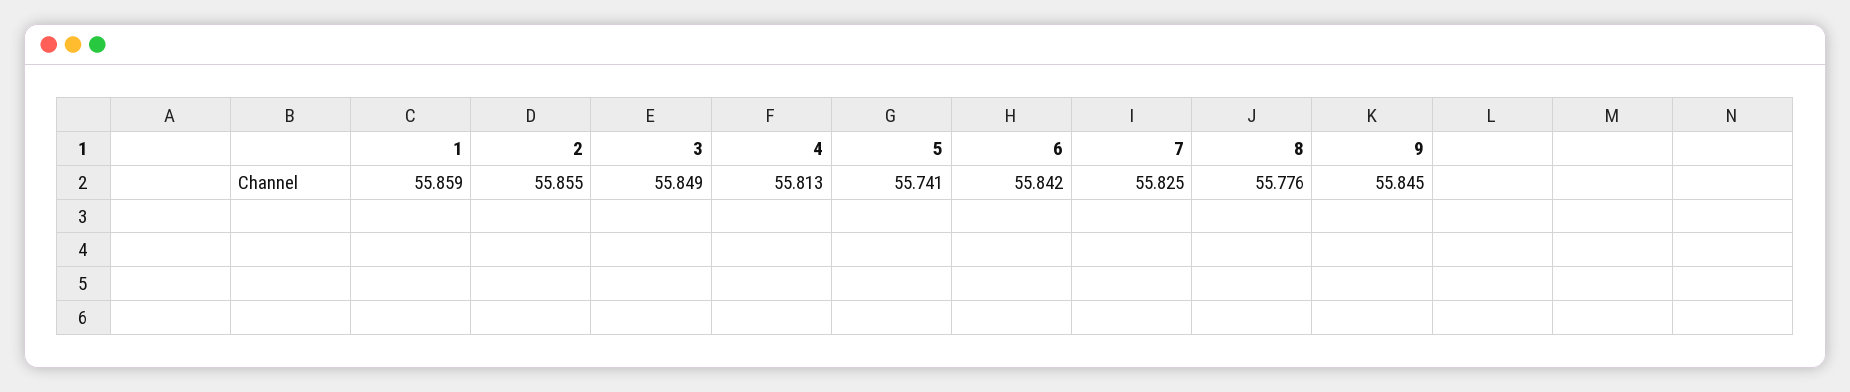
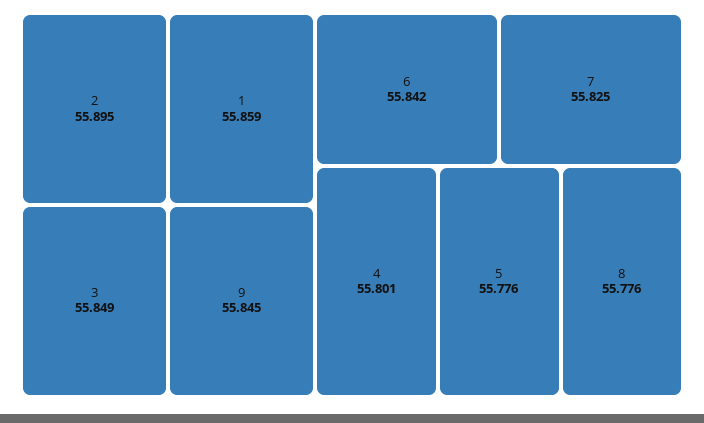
2: 55.855 -> 55.895
4: 55.813 -> 55.801
5: 55.741 -> 55.776

